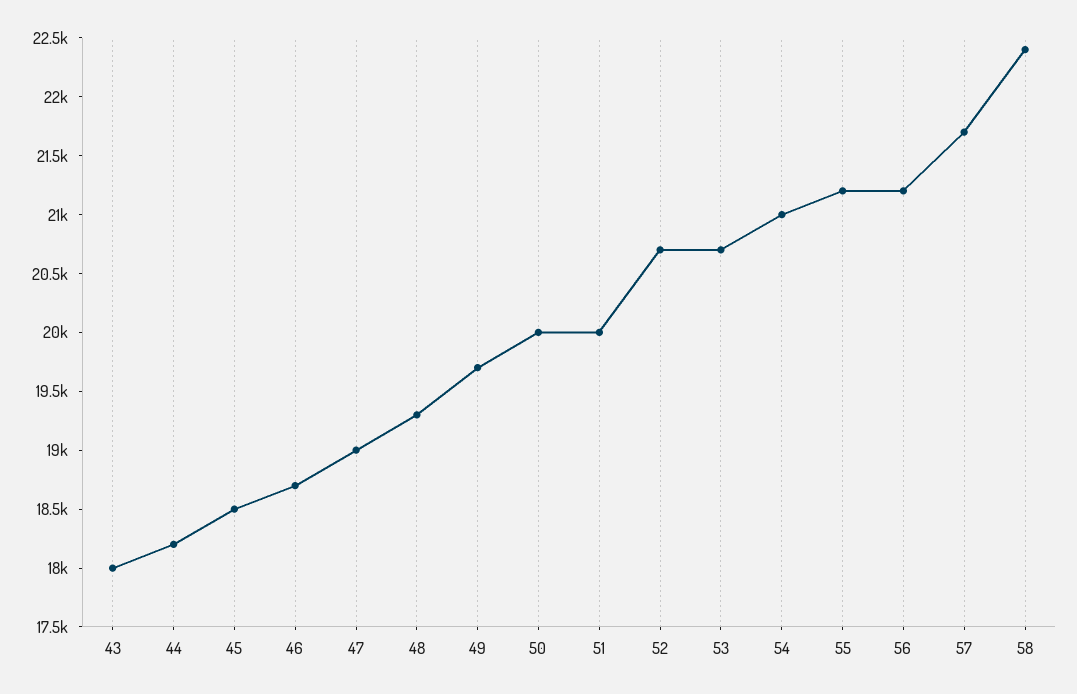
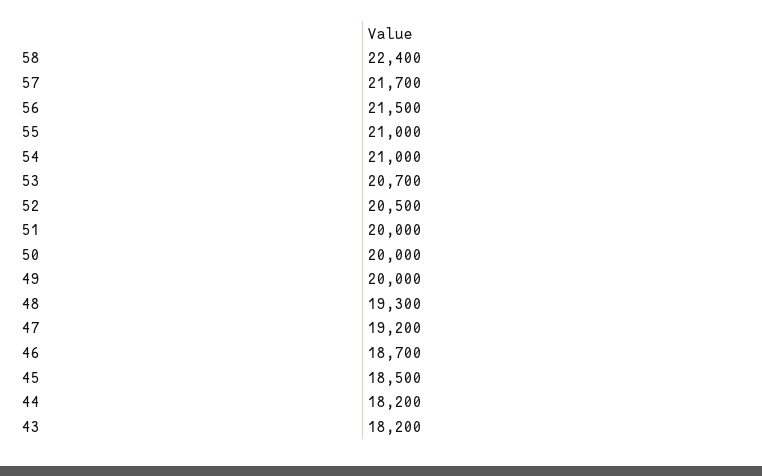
43: 18000 -> 18200
47: 19000 -> 19200
49: 19700 -> 20000
52: 20700 -> 20500
55: 21200 -> 21000
56: 21200 -> 21500

